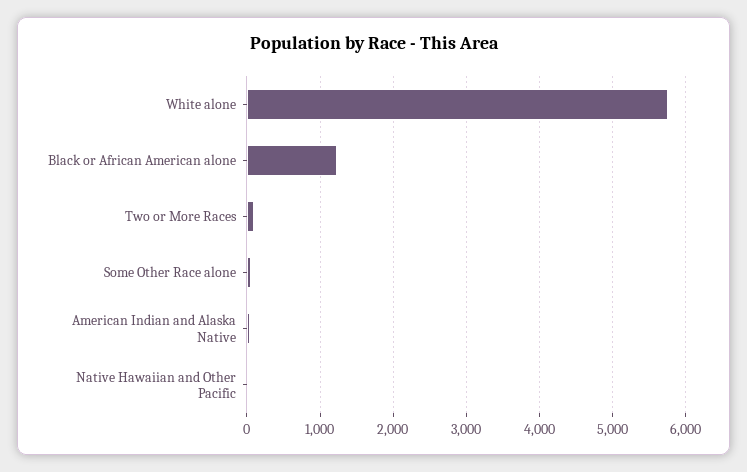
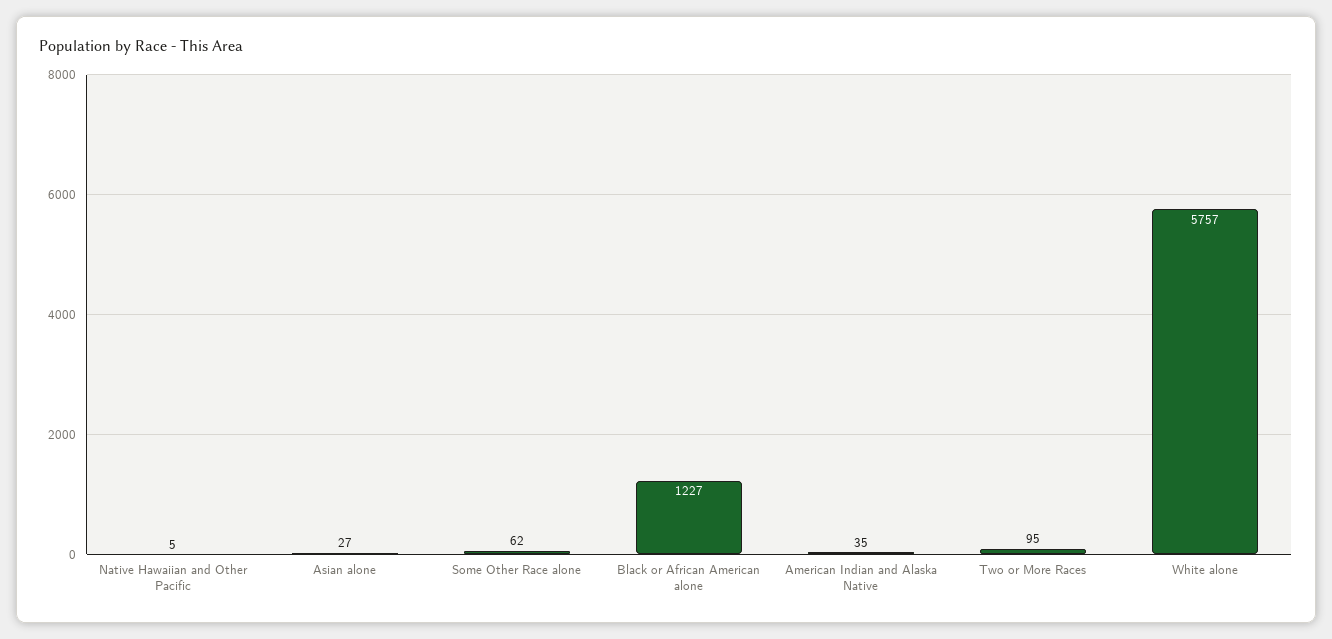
Asian alone: none -> 27

